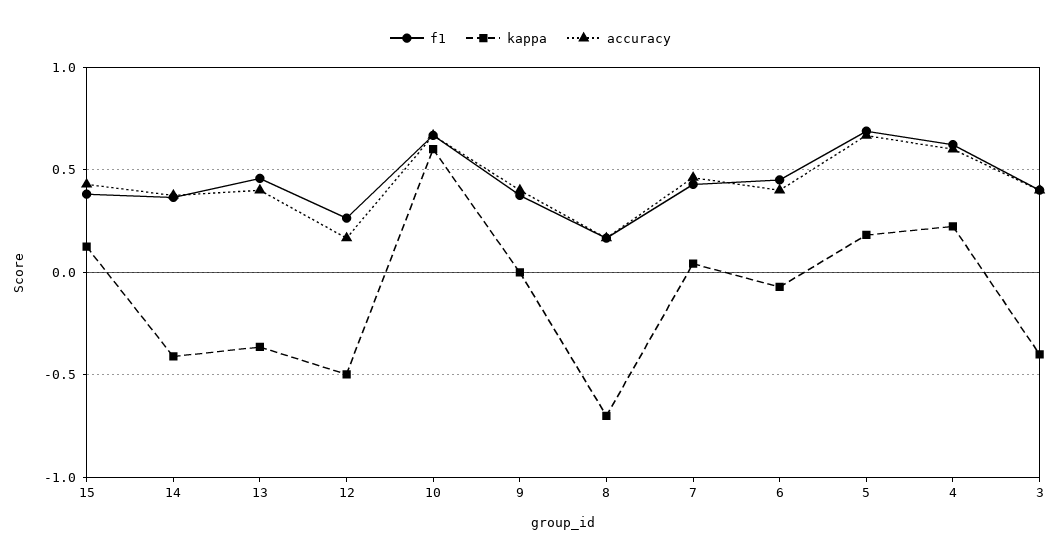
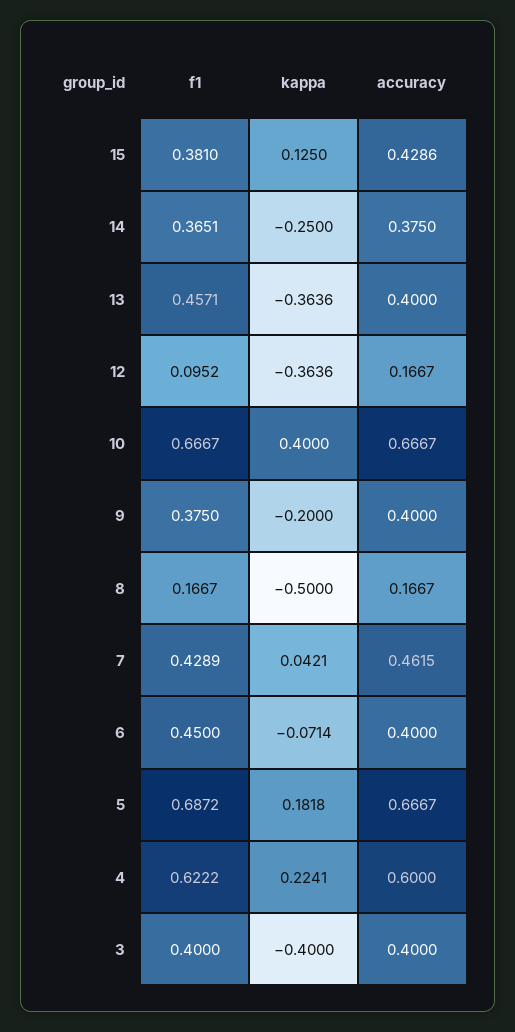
kappa, 14: -0.4 -> -0.25
f1, 12: 0.25 -> 0.0952
kappa, 12: -0.5 -> -0.3636
kappa, 10: 0.6 -> 0.4
kappa, 9: 0 -> -0.2
kappa, 8: -0.7 -> -0.5

